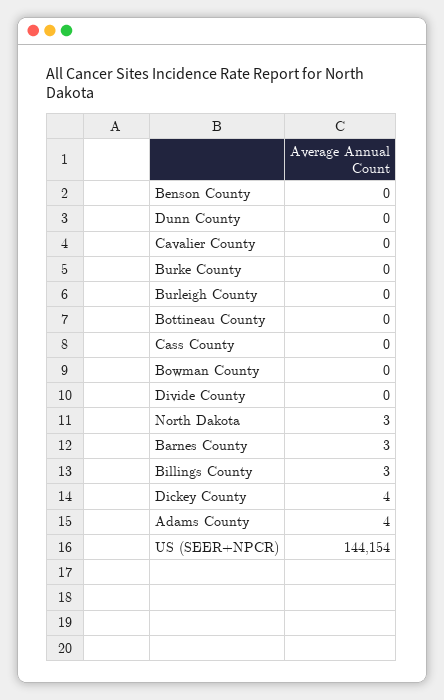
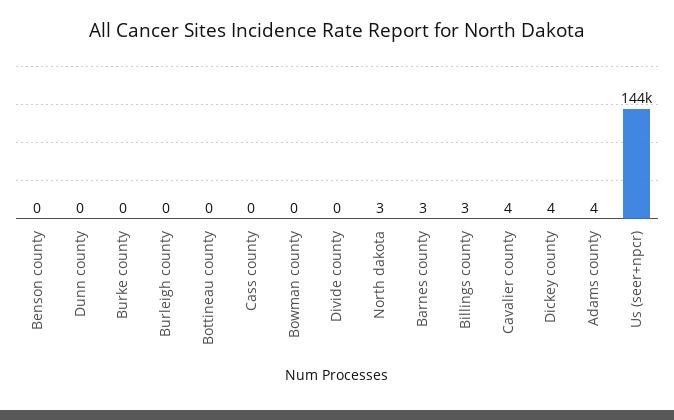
Cavalier County: 0 -> 4

